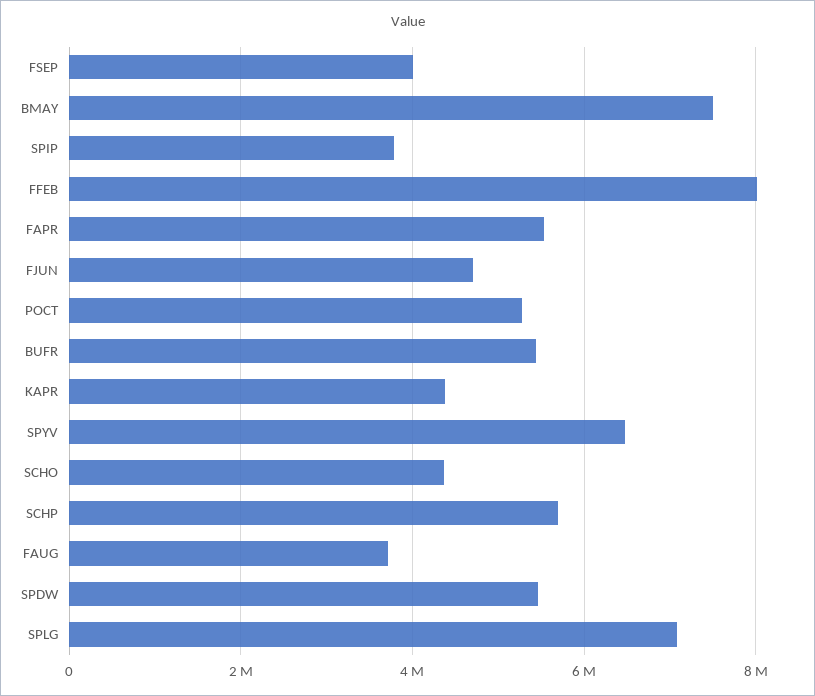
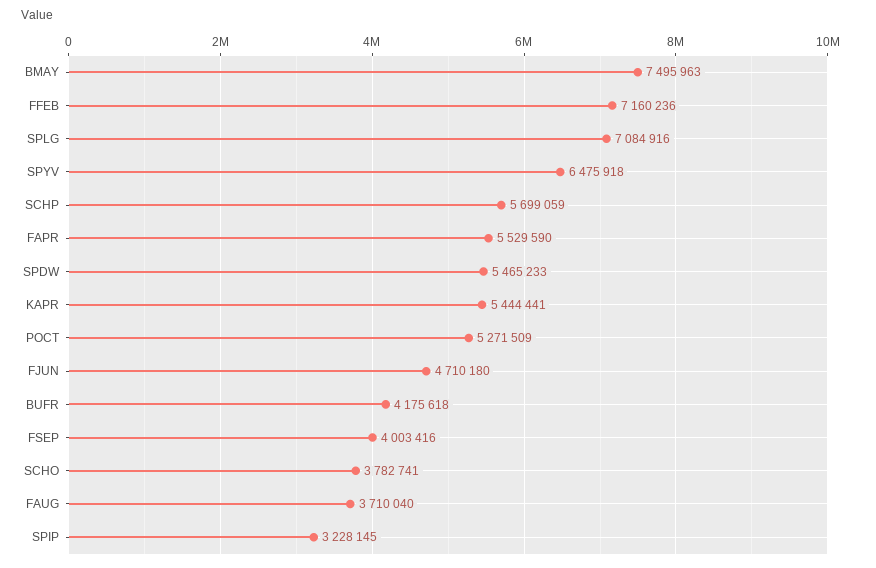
SPIP: 3800000 -> 3228145
FFEB: 8000000 -> 7160236
BUFR: 5400000 -> 4175618
KAPR: 4400000 -> 5444441
SCHO: 4400000 -> 3782741

